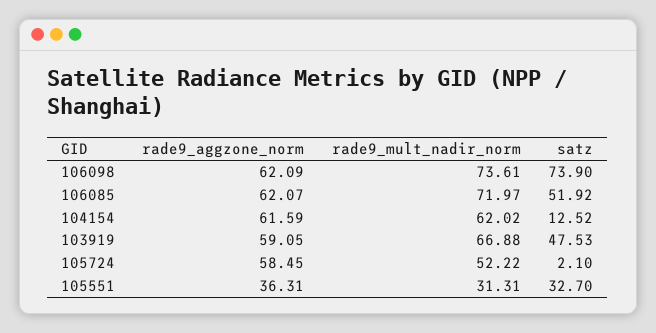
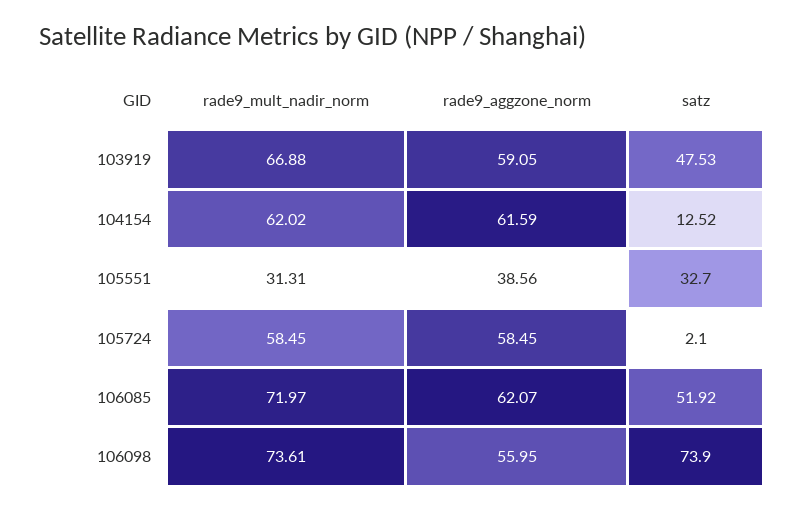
rade9_aggzone_norm, 106098: 62.09 -> 55.95
rade9_mult_nadir_norm, 105724: 52.22 -> 58.45
rade9_aggzone_norm, 105551: 36.31 -> 38.56

